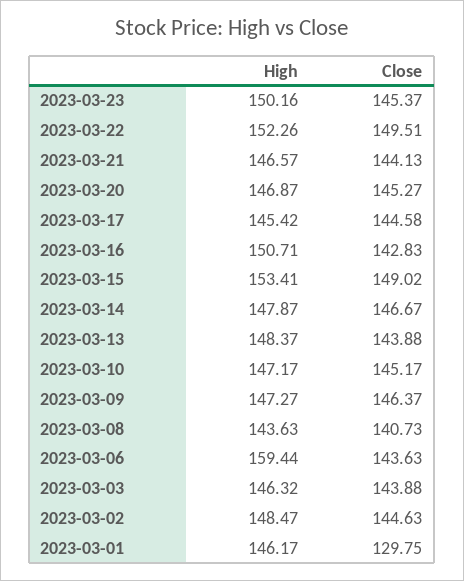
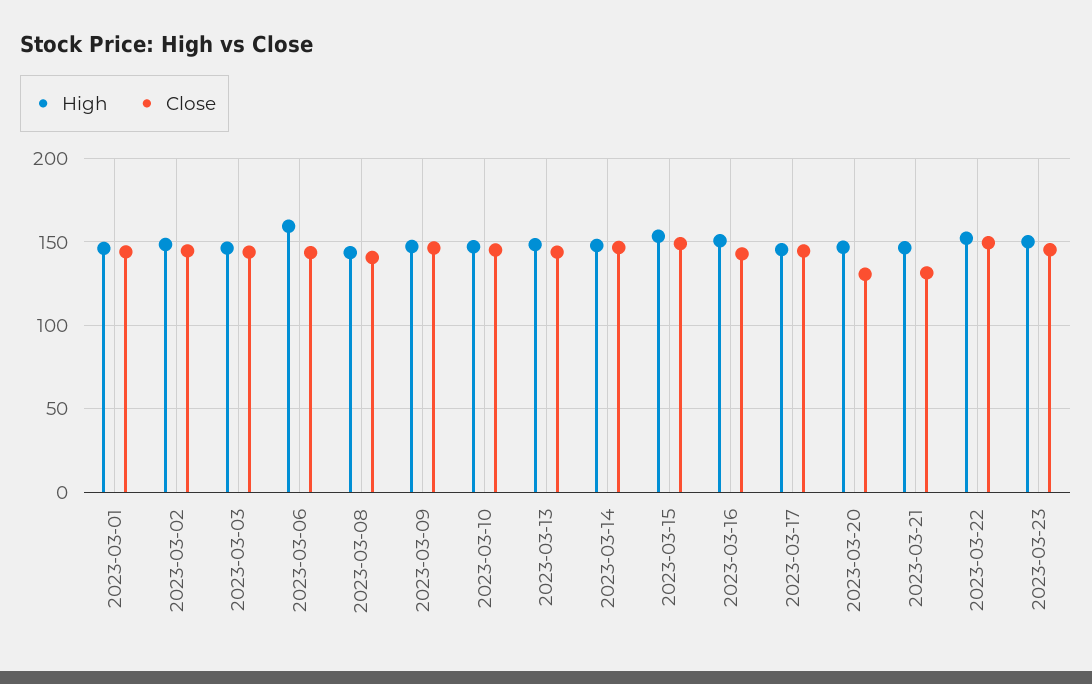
Close, 2023-03-21: 144.13 -> 130
Close, 2023-03-20: 145.27 -> 130
Close, 2023-03-01: 129.75 -> 145

